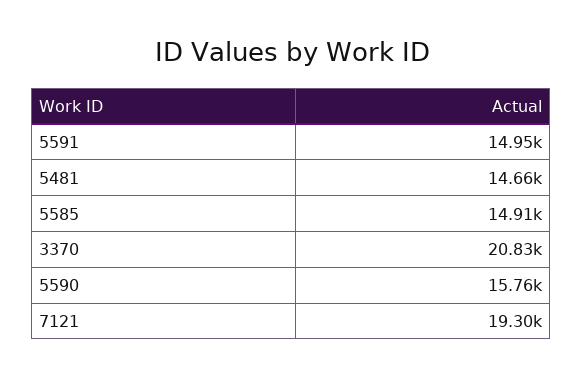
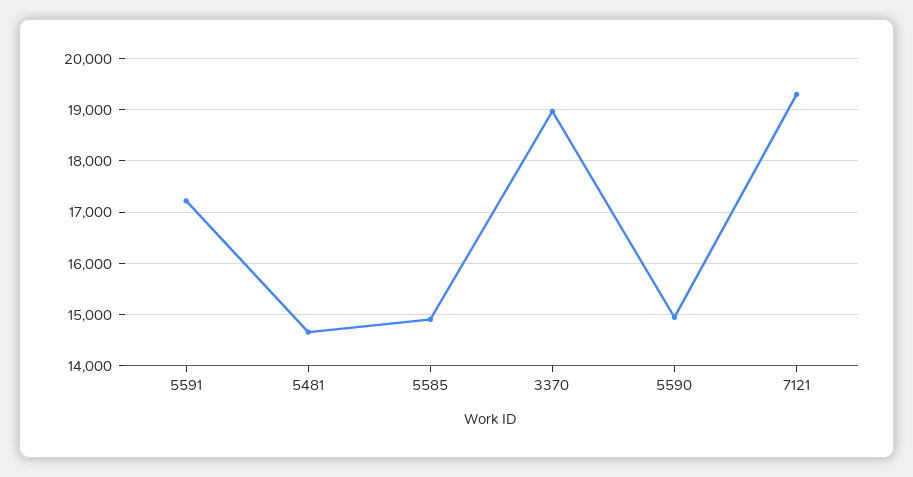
5591: 14950 -> 17200
3370: 20830 -> 19000
5590: 15760 -> 15000

